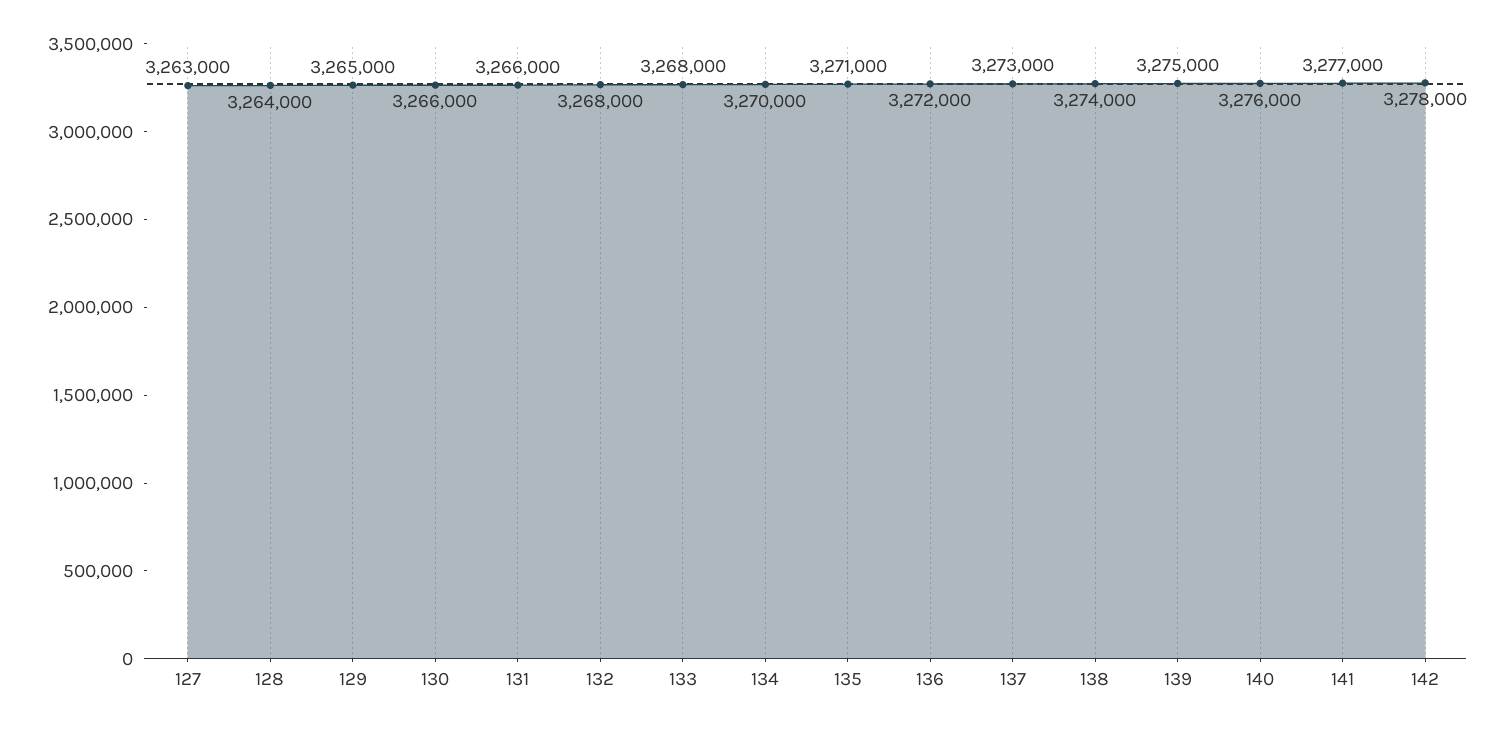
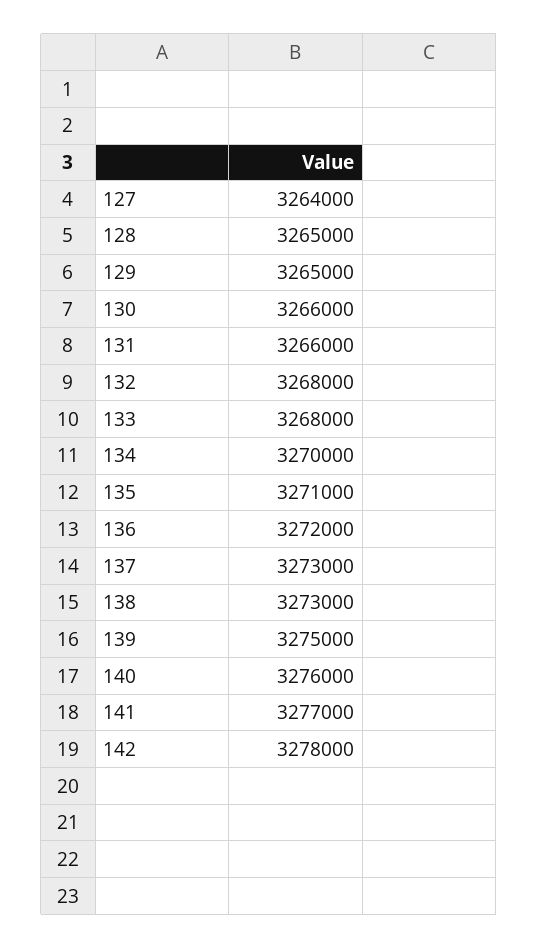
127: 3263000 -> 3264000
128: 3264000 -> 3265000
138: 3274000 -> 3273000

